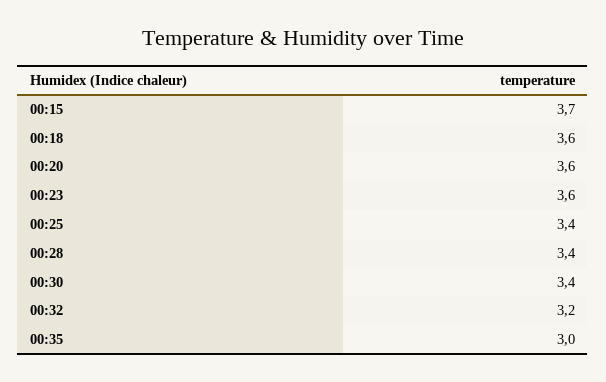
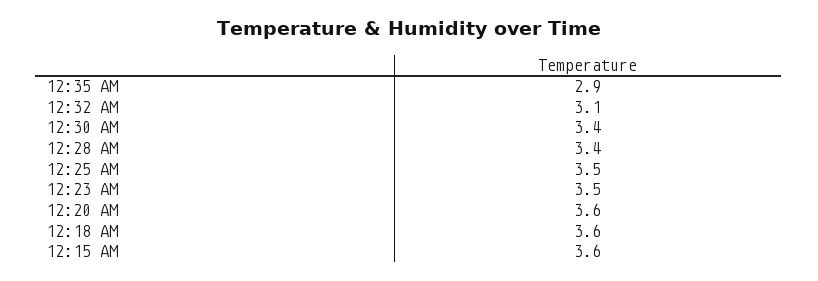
00:15: 3.7 -> 3.6
00:23: 3.6 -> 3.5
00:25: 3.4 -> 3.5
00:32: 3.2 -> 3.1
00:35: 3 -> 2.9

